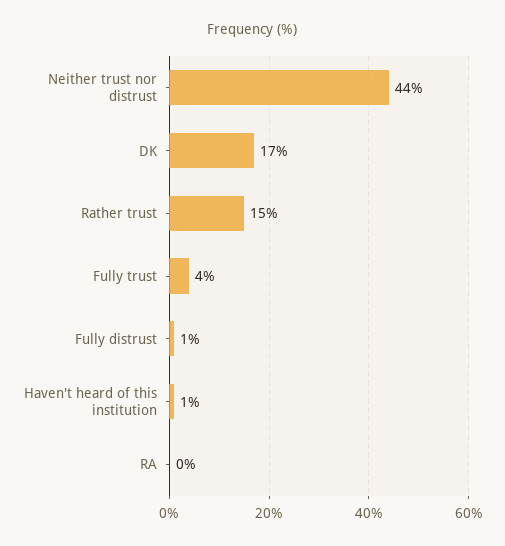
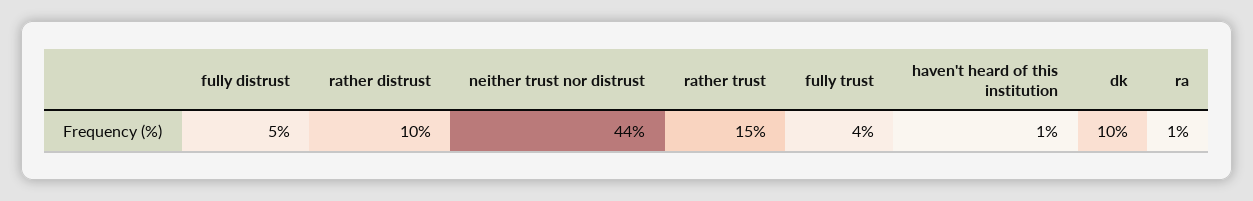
DK: 17 -> 10
Fully distrust: 1 -> 5
RA: 0 -> 1
rather distrust: none -> 10

